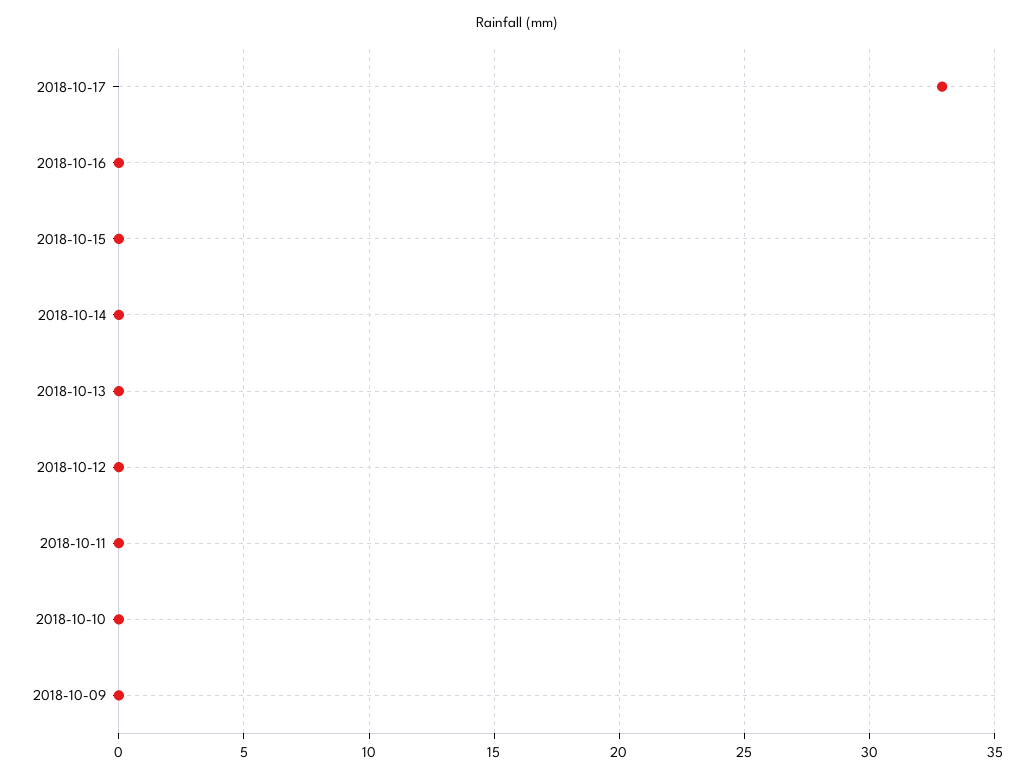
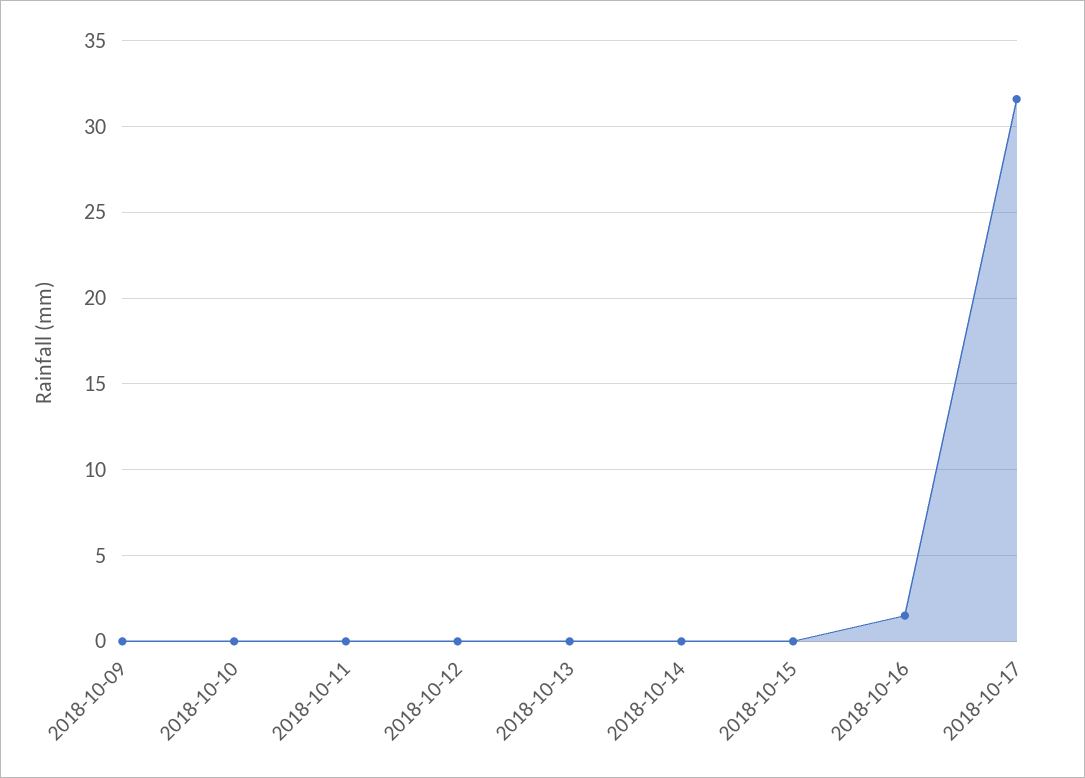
2018-10-17: 33 -> 31.5
2018-10-16: 0 -> 1.5

